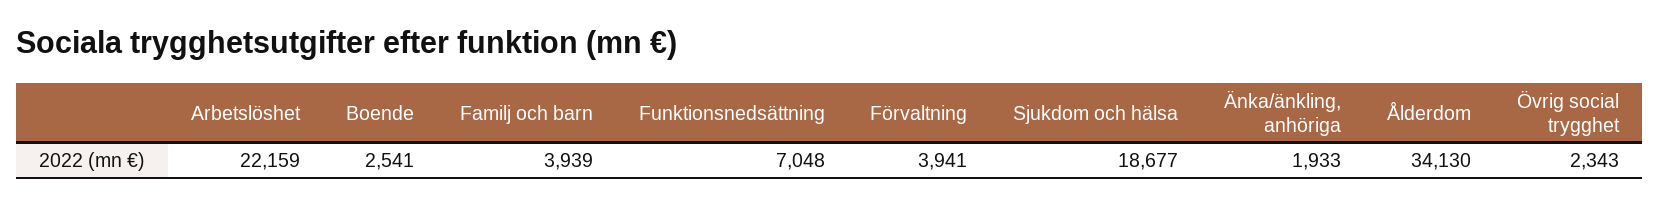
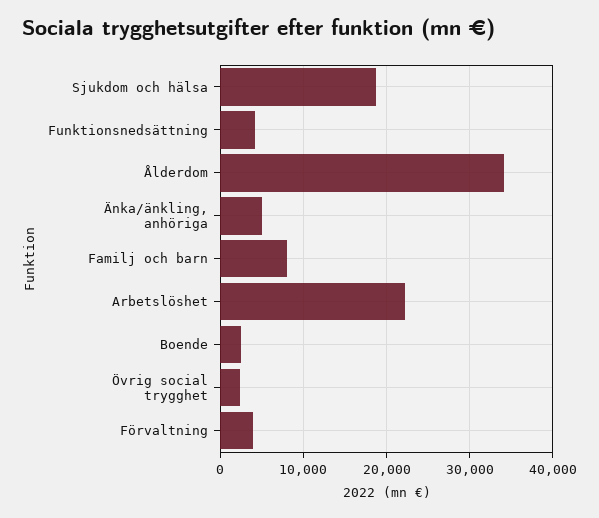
Familj och barn: 3939 -> 8000
Funktionsnedsättning: 7048 -> 4000
Änka/änkling, anhöriga: 1933 -> 5000

